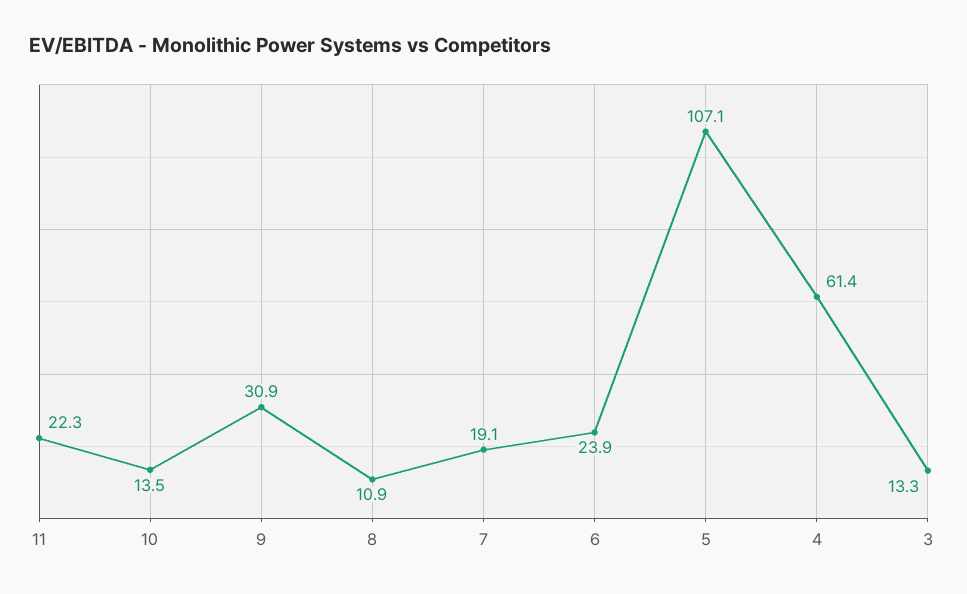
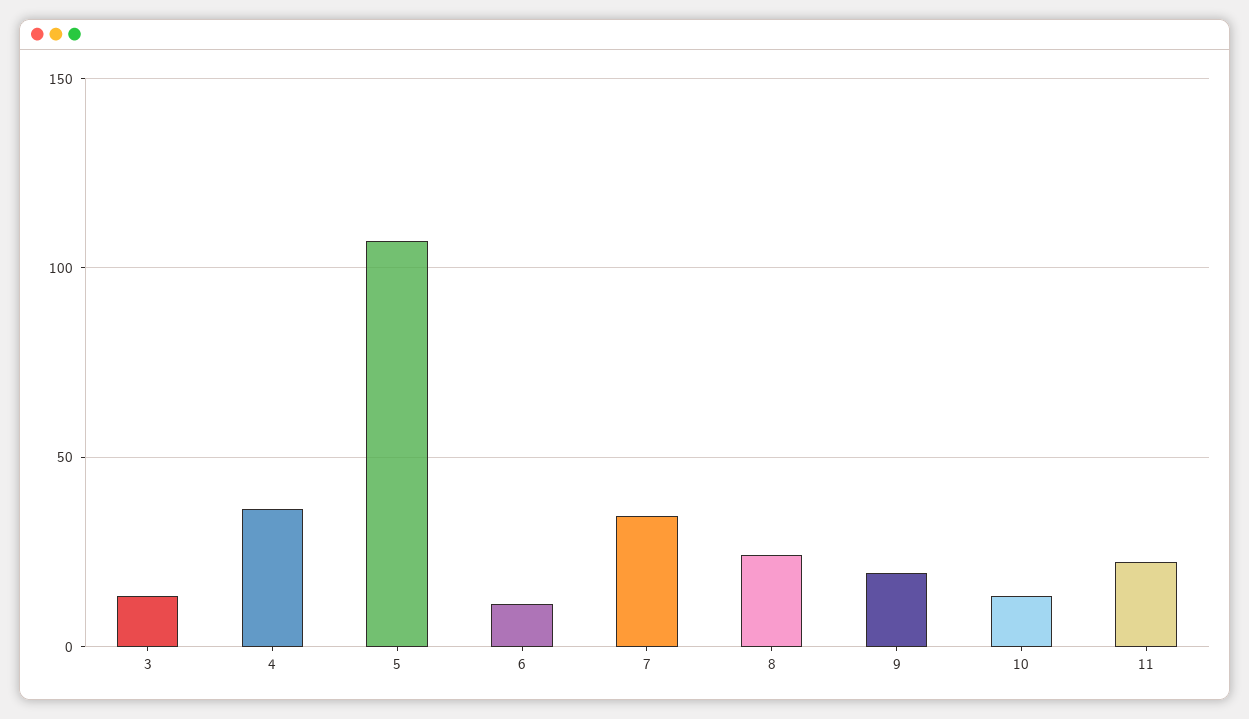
9: 30.9 -> 20
8: 10.9 -> 25
7: 19.1 -> 35
6: 23.9 -> 10
4: 61.4 -> 35

